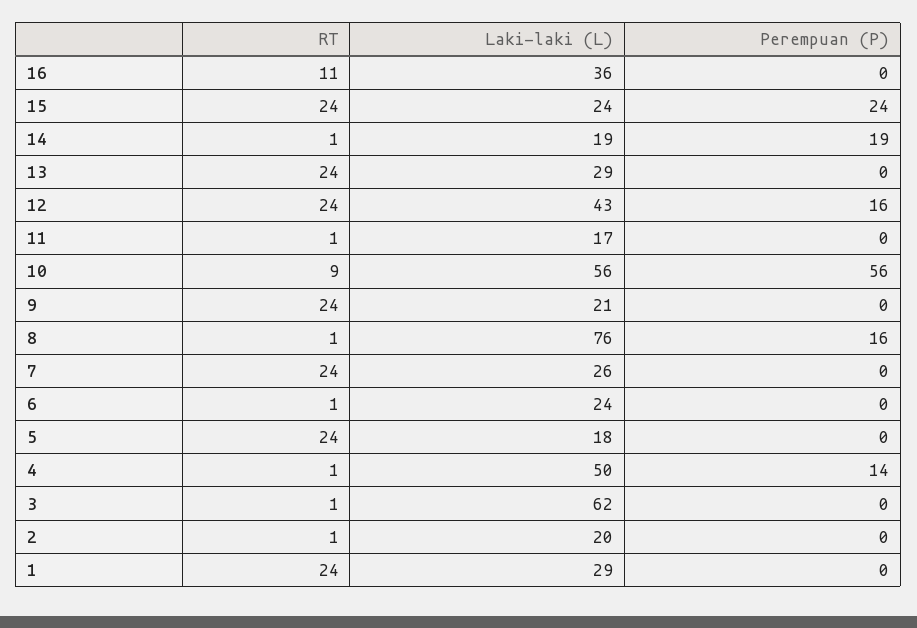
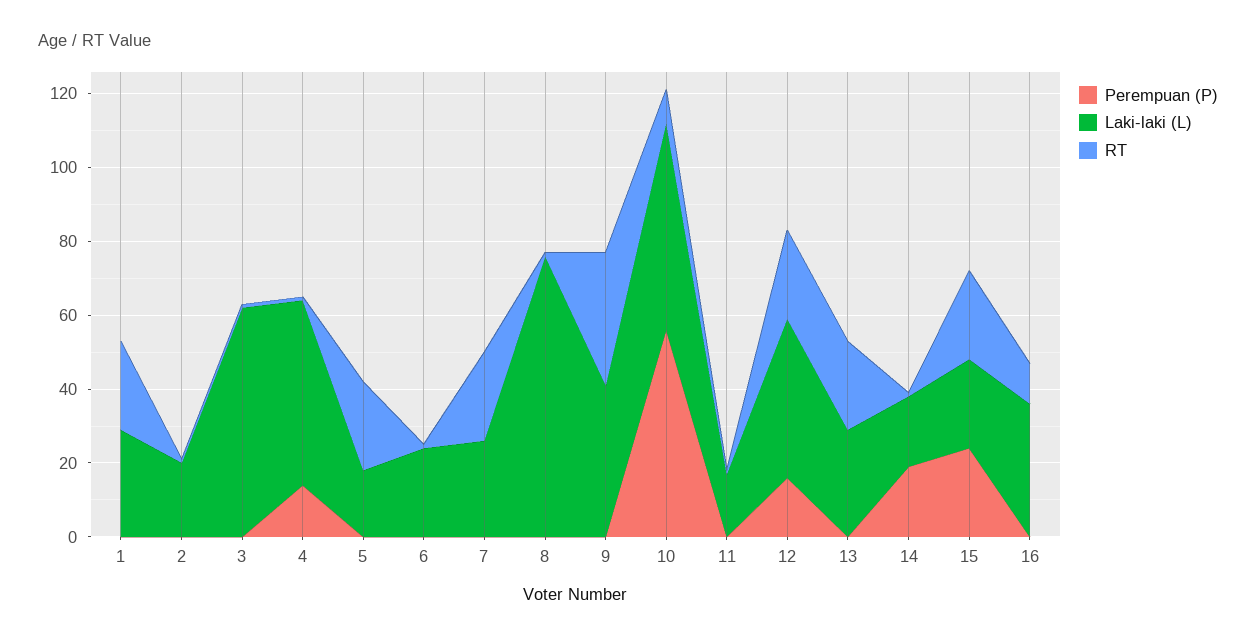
RT, 9: 24 -> 35
Laki-laki (L), 9: 21 -> 40
Perempuan (P), 8: 16 -> 0

